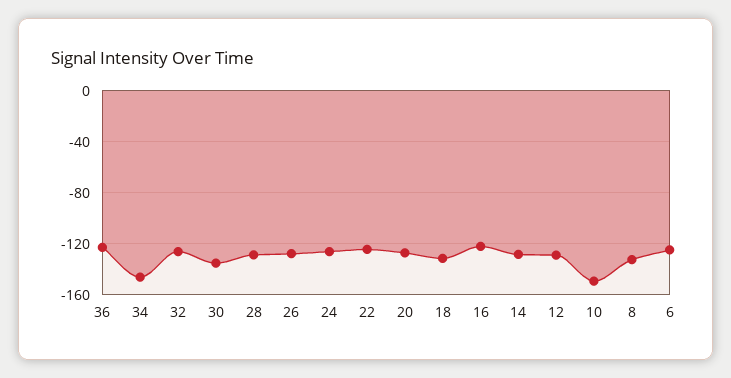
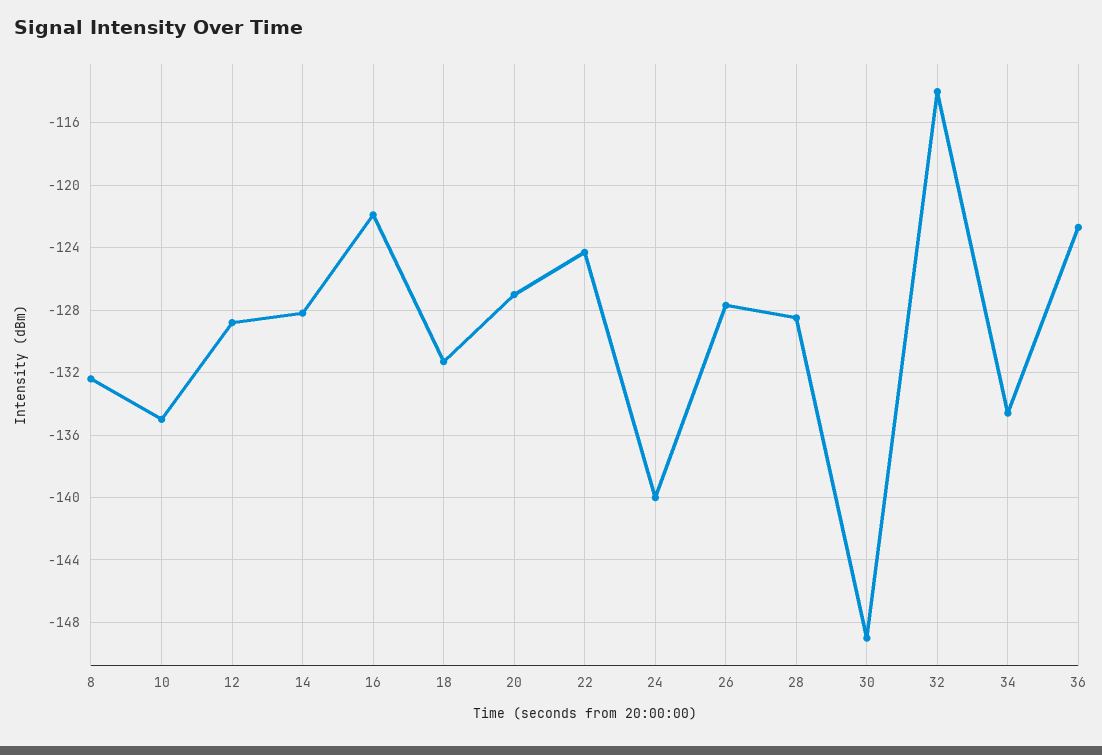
34: -145 -> -134.5
32: -125 -> -114
30: -135 -> -149
24: -125 -> -140
10: -150 -> -135
6: -125 -> none

